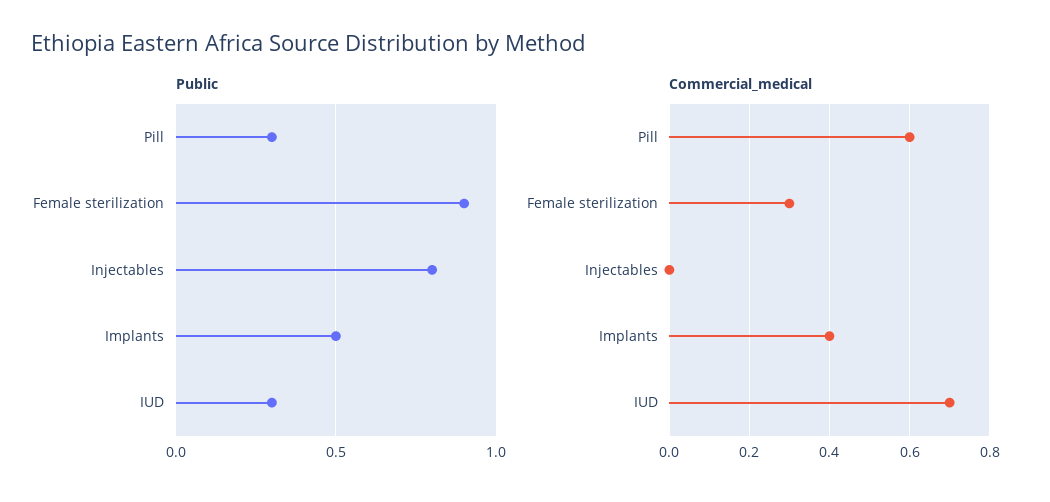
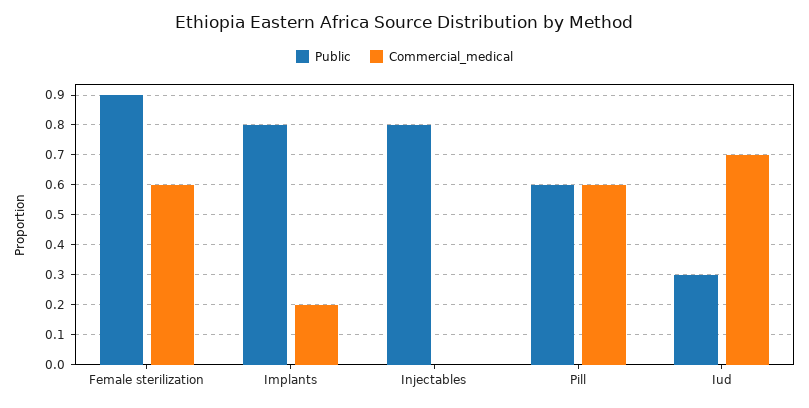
Public, Pill: 0.3 -> 0.6
Public, Implants: 0.5 -> 0.8
Commercial_medical, Female sterilization: 0.3 -> 0.6
Commercial_medical, Implants: 0.4 -> 0.2

